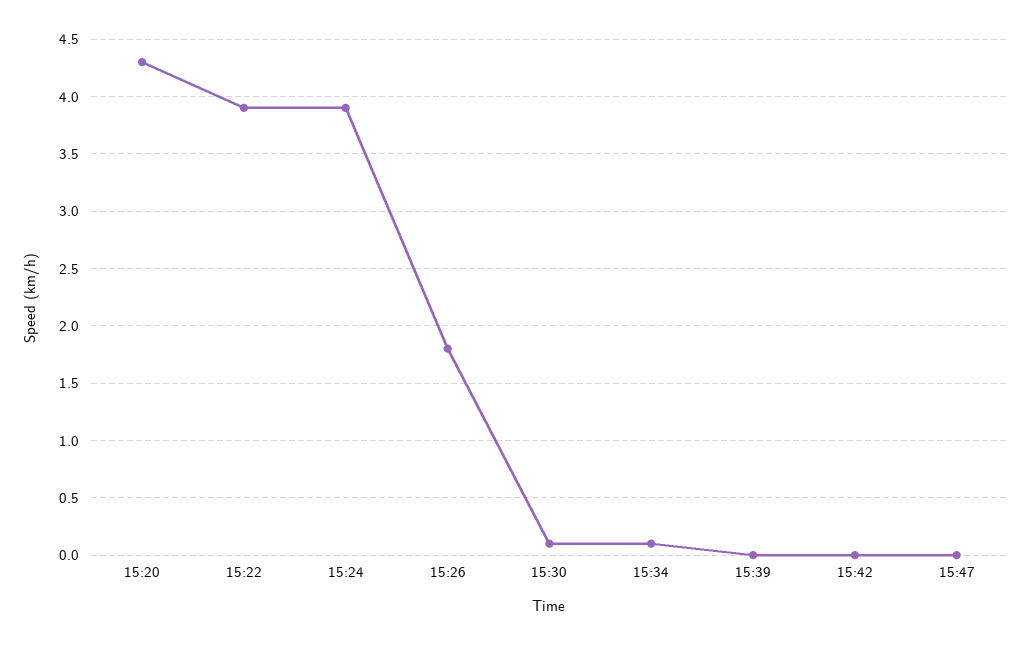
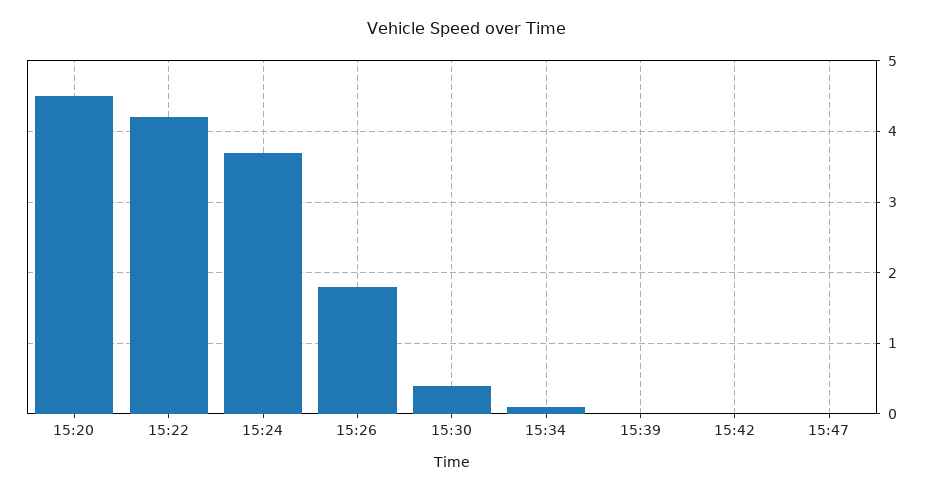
15:20: 4.3 -> 4.5
15:22: 3.9 -> 4.2
15:24: 3.9 -> 3.7
15:30: 0.1 -> 0.4

